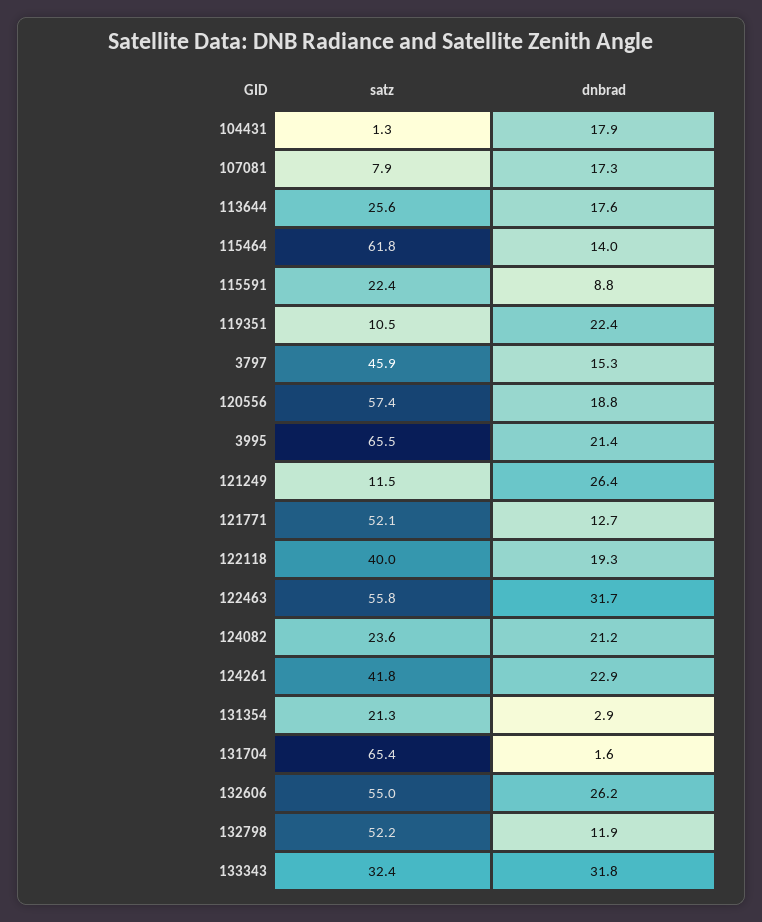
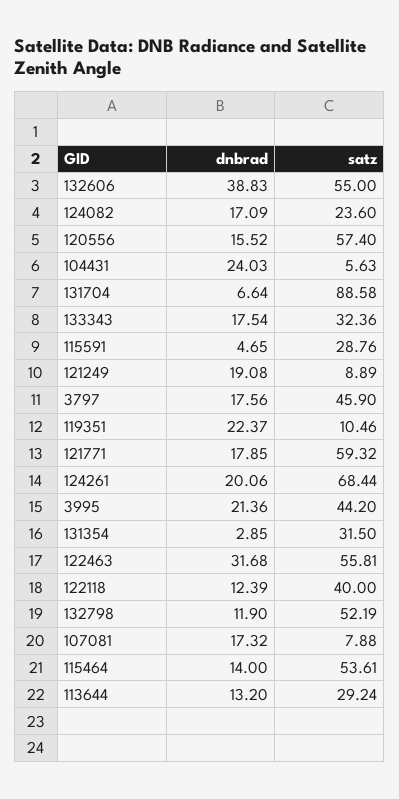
satz, 104431: 1.3 -> 5.63
dnbrad, 104431: 17.9 -> 24.03
satz, 113644: 25.6 -> 29.24
dnbrad, 113644: 17.6 -> 13.2
satz, 115464: 61.8 -> 53.61
satz, 115591: 22.4 -> 28.76
dnbrad, 115591: 8.8 -> 4.65
dnbrad, 3797: 15.3 -> 17.56
dnbrad, 120556: 18.8 -> 15.52
satz, 3995: 65.5 -> 44.2
satz, 121249: 11.5 -> 8.89
dnbrad, 121249: 26.4 -> 19.08
satz, 121771: 52.1 -> 59.32
dnbrad, 121771: 12.7 -> 17.85
dnbrad, 122118: 19.3 -> 12.39
dnbrad, 124082: 21.2 -> 17.09
satz, 124261: 41.8 -> 68.44
dnbrad, 124261: 22.9 -> 20.06
satz, 131354: 21.3 -> 31.5
satz, 131704: 65.4 -> 88.58
dnbrad, 131704: 1.6 -> 6.64
dnbrad, 132606: 26.2 -> 38.83
dnbrad, 133343: 31.8 -> 17.54

